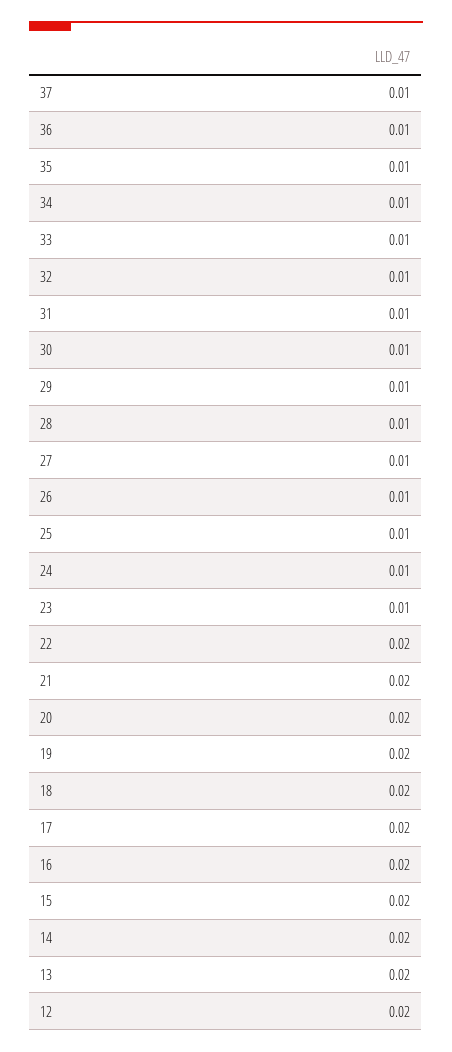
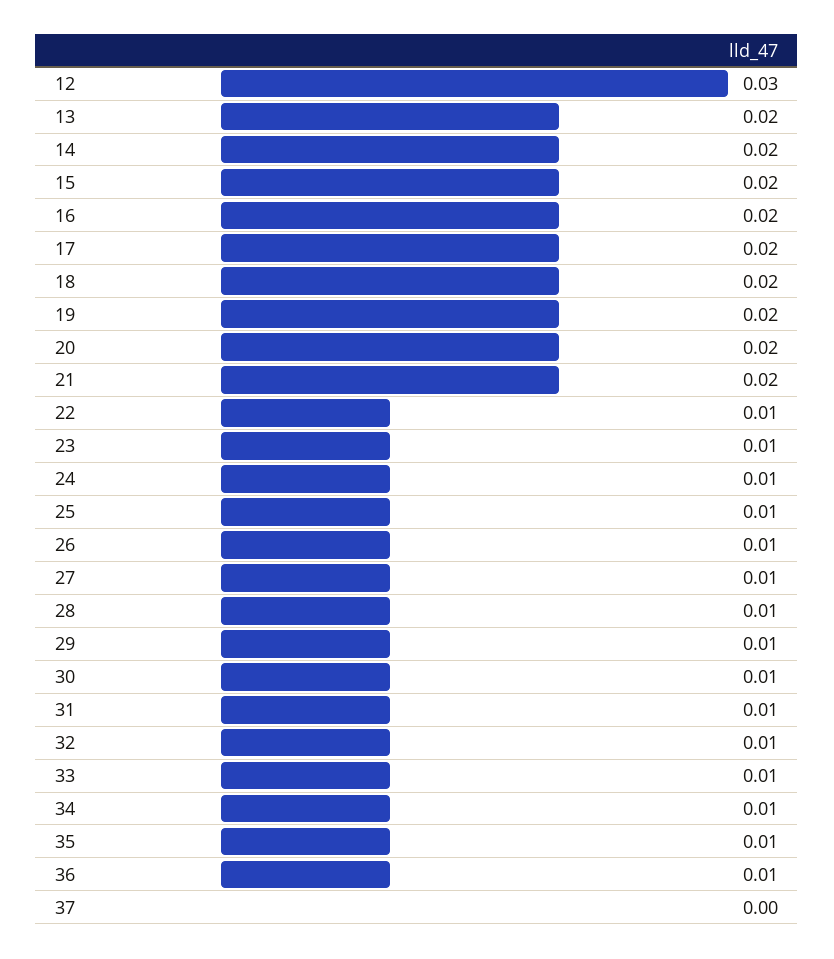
37: 0.01 -> 0
22: 0.02 -> 0.01
12: 0.02 -> 0.03

